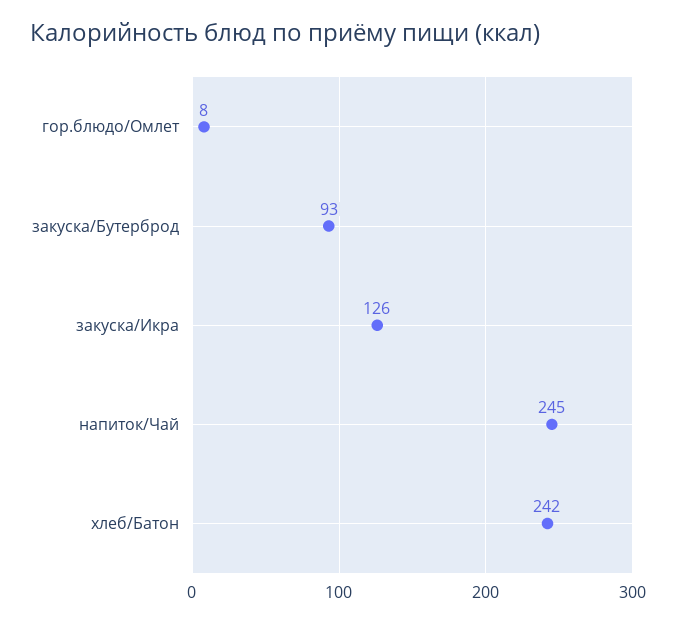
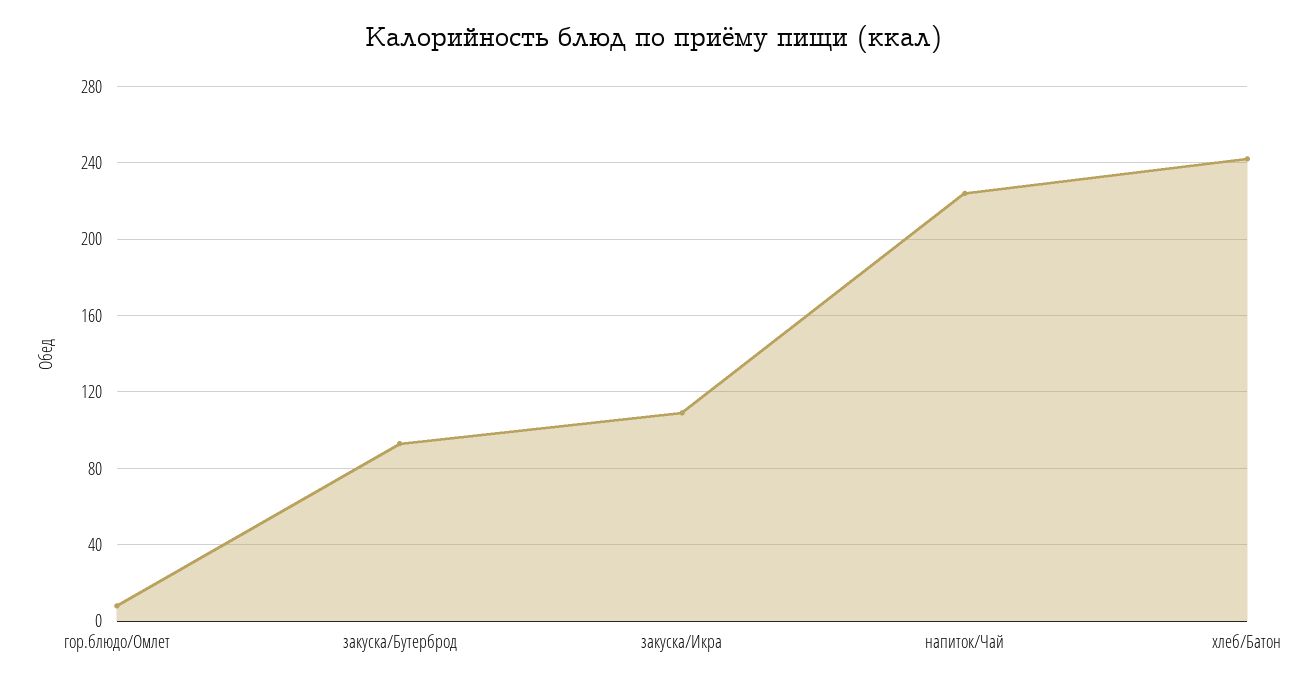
закуска/Икра: 126 -> 110
напиток/Чай: 245 -> 225

